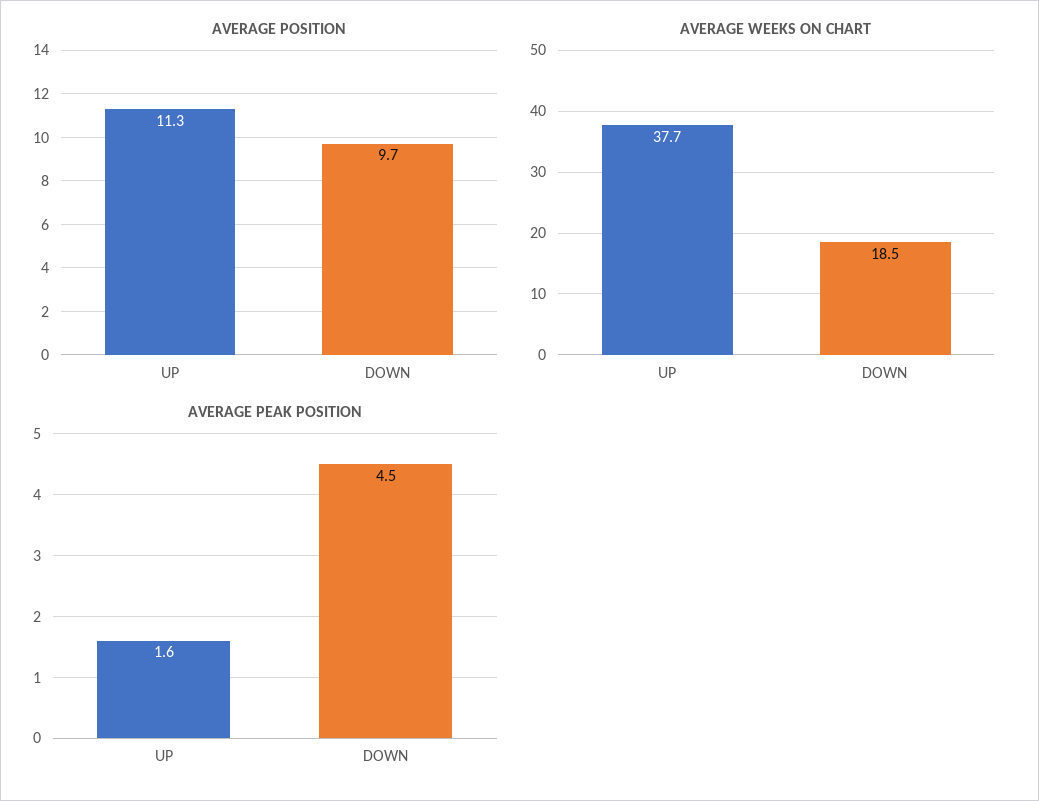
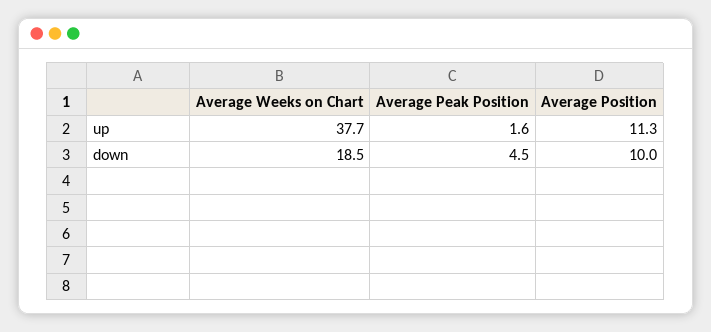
AVERAGE POSITION, DOWN: 9.7 -> 10

